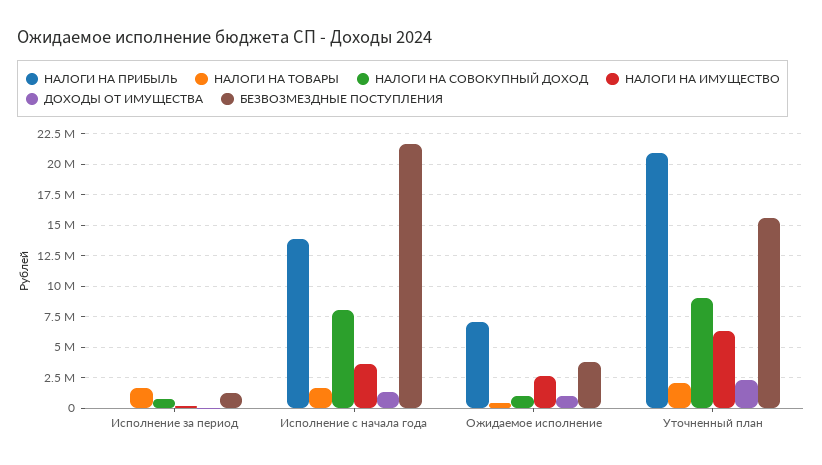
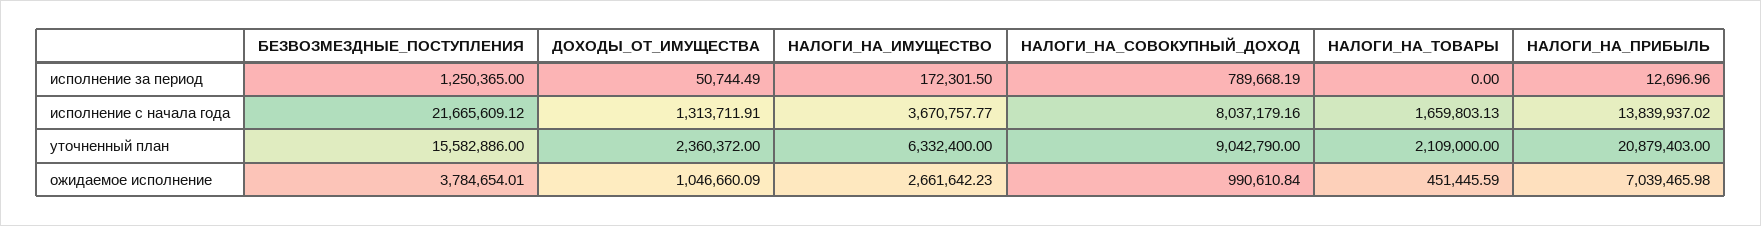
НАЛОГИ НА ТОВАРЫ, Исполнение за период: 1500000 -> 0

